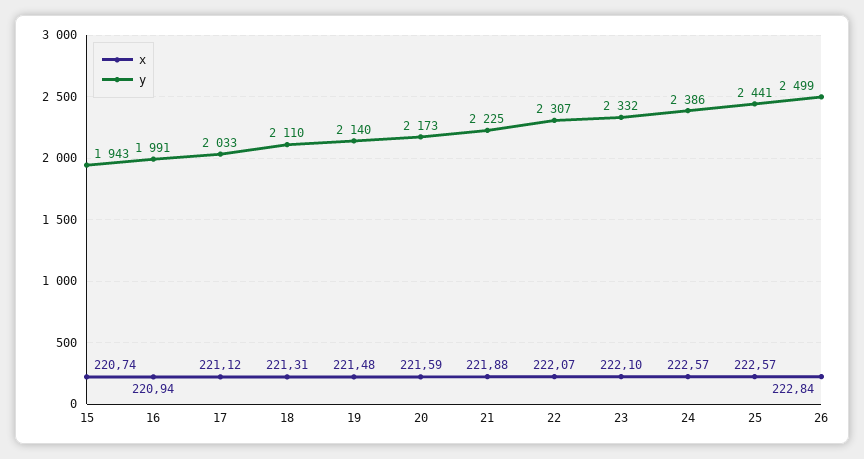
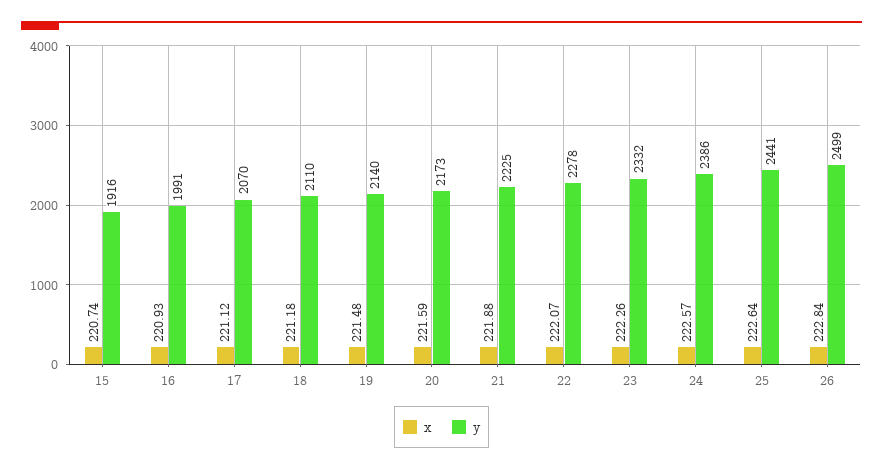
y, 15: 1943 -> 1916
x, 16: 220.94 -> 220.93
y, 17: 2033 -> 2070
x, 18: 221.31 -> 221.18
y, 22: 2307 -> 2278
x, 23: 222.1 -> 222.26
x, 25: 222.57 -> 222.64

